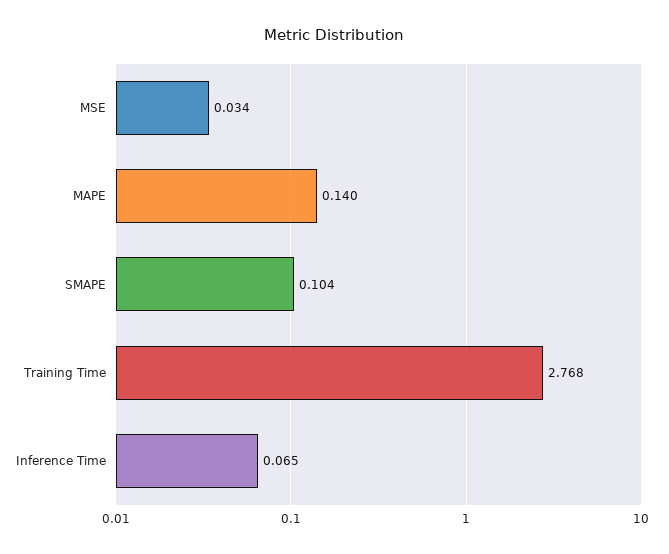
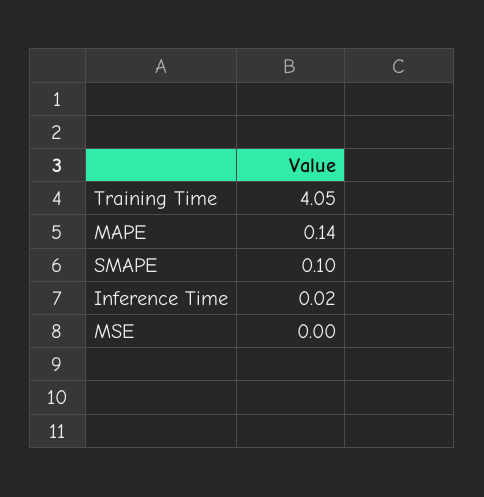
MSE: 0.034 -> 0
Training Time: 2.768 -> 4.05
Inference Time: 0.065 -> 0.02

